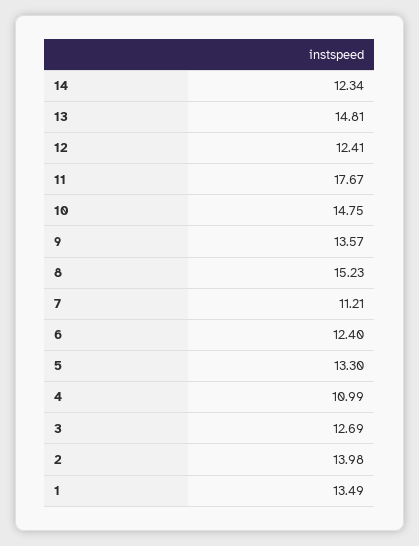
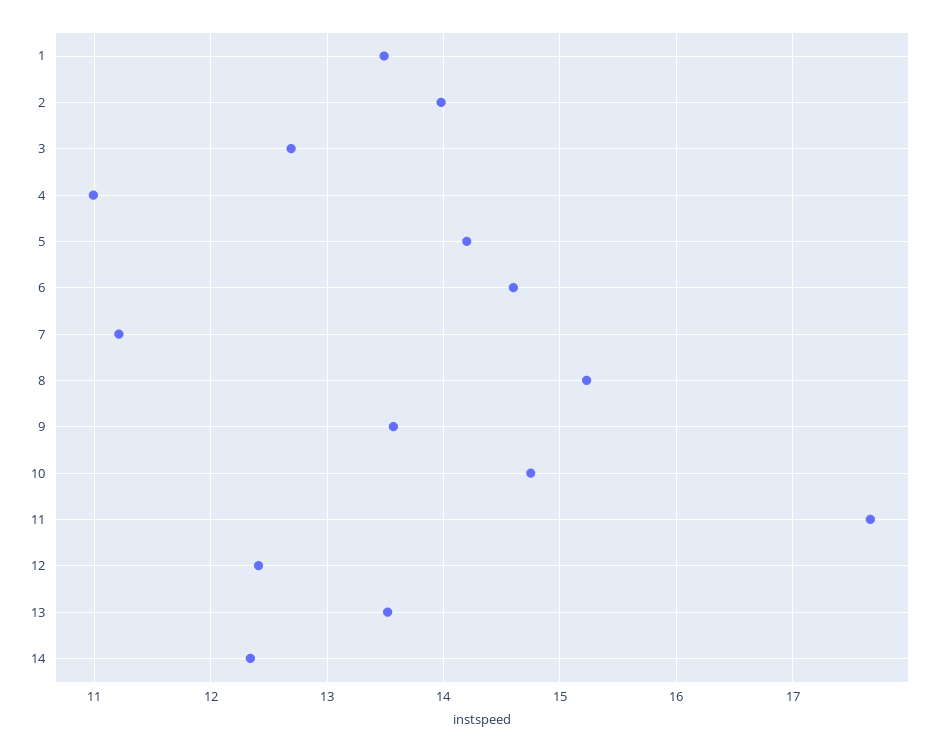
13: 14.81 -> 13.5
6: 12.4 -> 14.6
5: 13.3 -> 14.2

